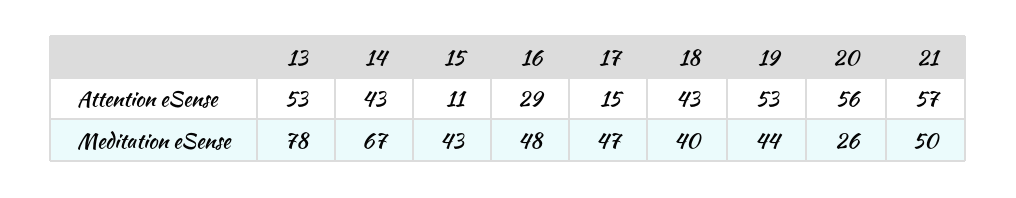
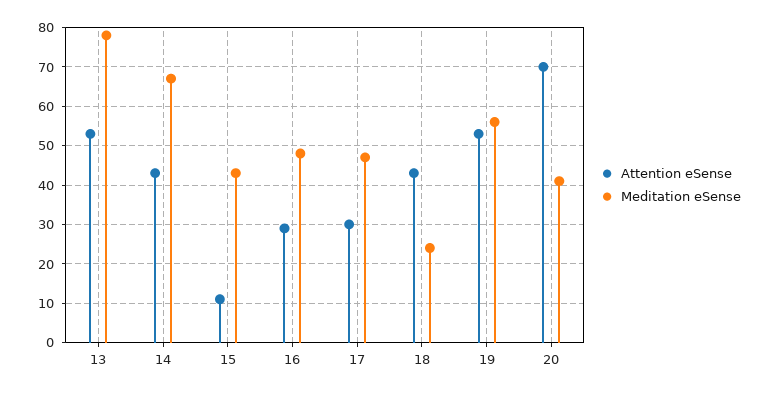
Attention eSense, 17: 15 -> 30
Attention eSense, 20: 56 -> 70
Attention eSense, 21: 57 -> none
Meditation eSense, 18: 40 -> 25
Meditation eSense, 19: 44 -> 55
Meditation eSense, 20: 26 -> 40
Meditation eSense, 21: 50 -> none

